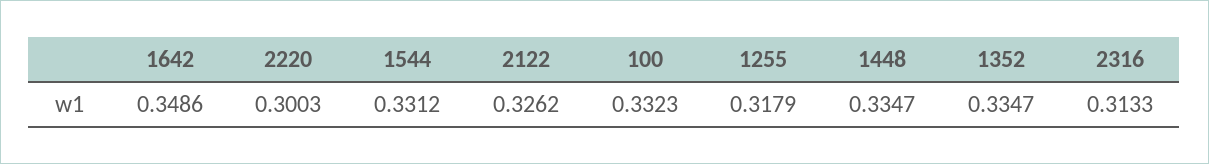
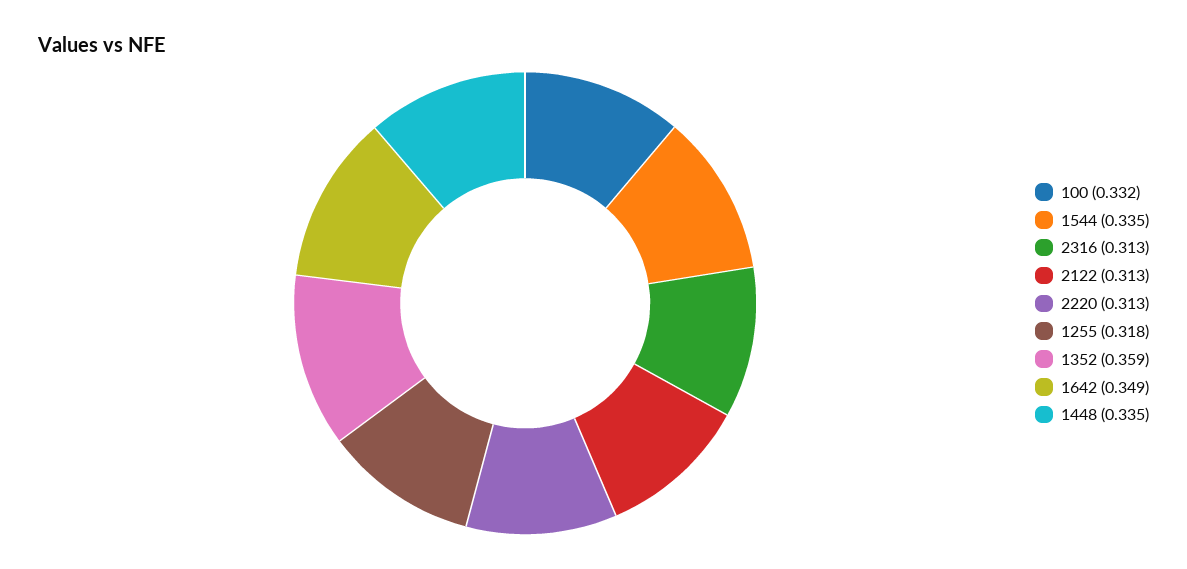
2220: 0.3003 -> 0.313
1544: 0.3312 -> 0.335
2122: 0.3262 -> 0.313
1352: 0.3347 -> 0.359

